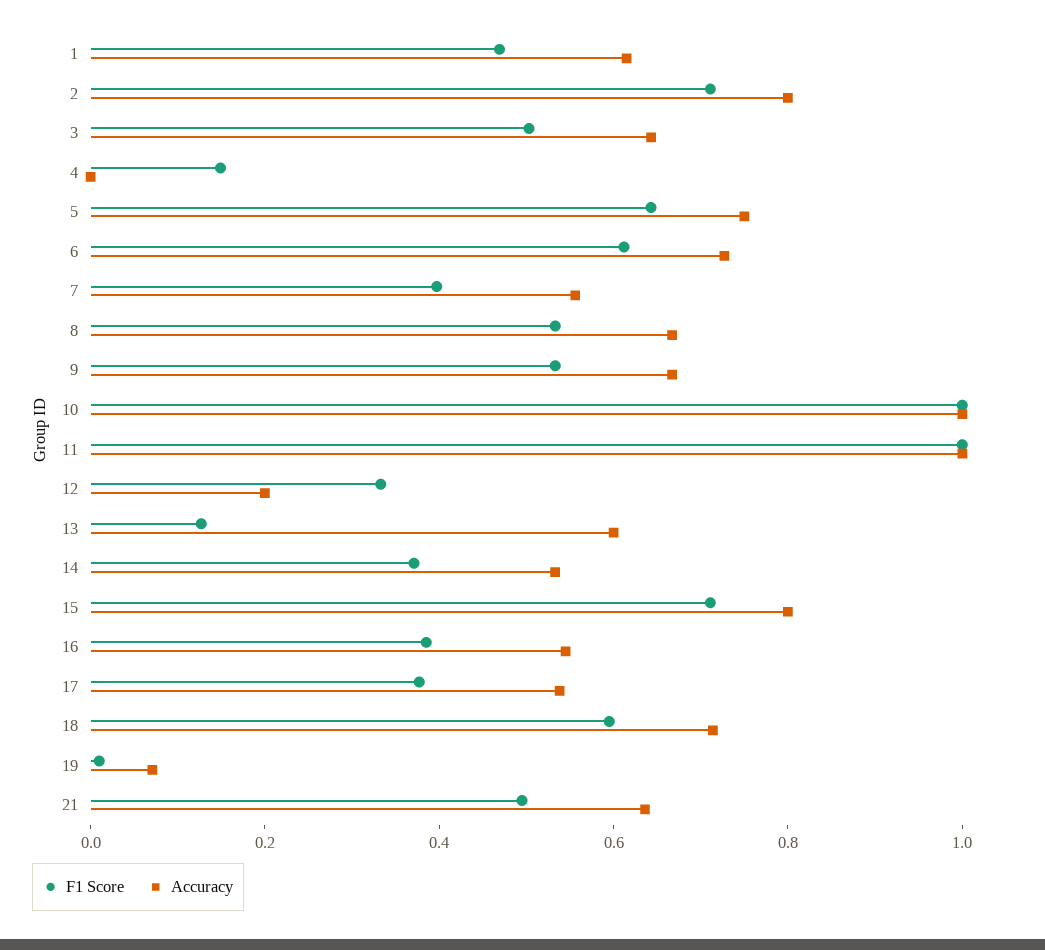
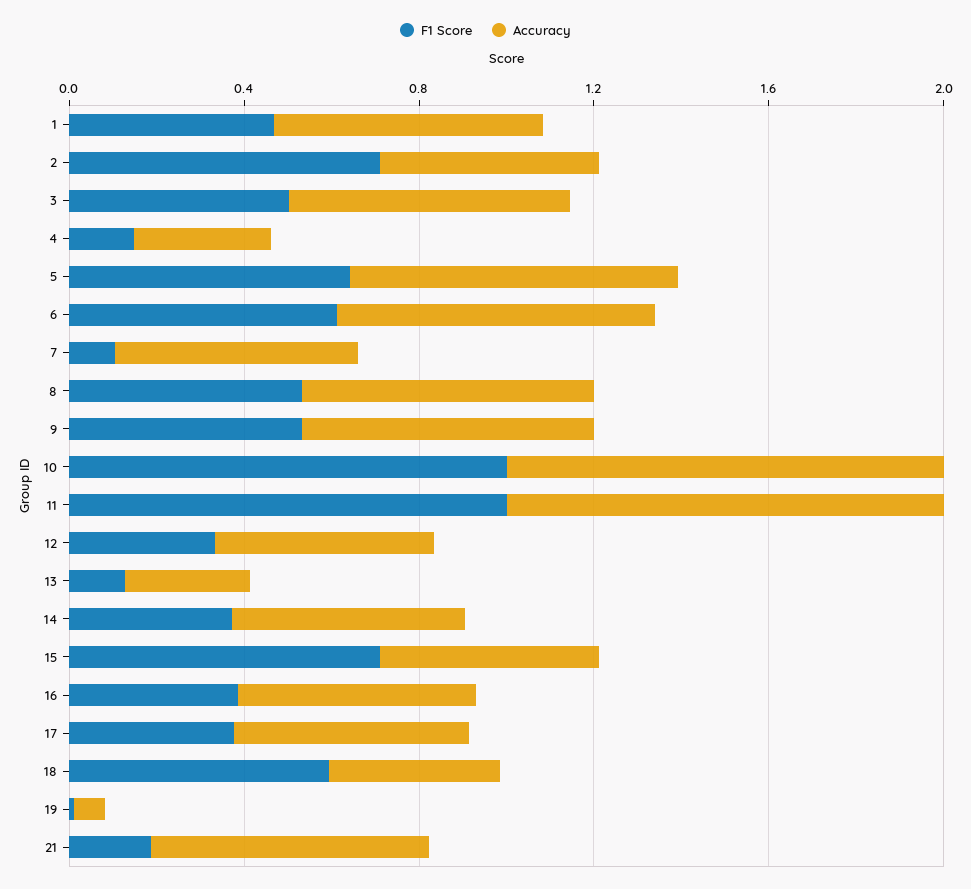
Accuracy, 2: 0.8 -> 0.5
Accuracy, 4: 0 -> 0.3
F1 Score, 7: 0.4 -> 0.1
Accuracy, 12: 0.2 -> 0.5
Accuracy, 13: 0.6 -> 0.3
Accuracy, 15: 0.8 -> 0.5
Accuracy, 18: 0.7 -> 0.4
F1 Score, 21: 0.5 -> 0.2

